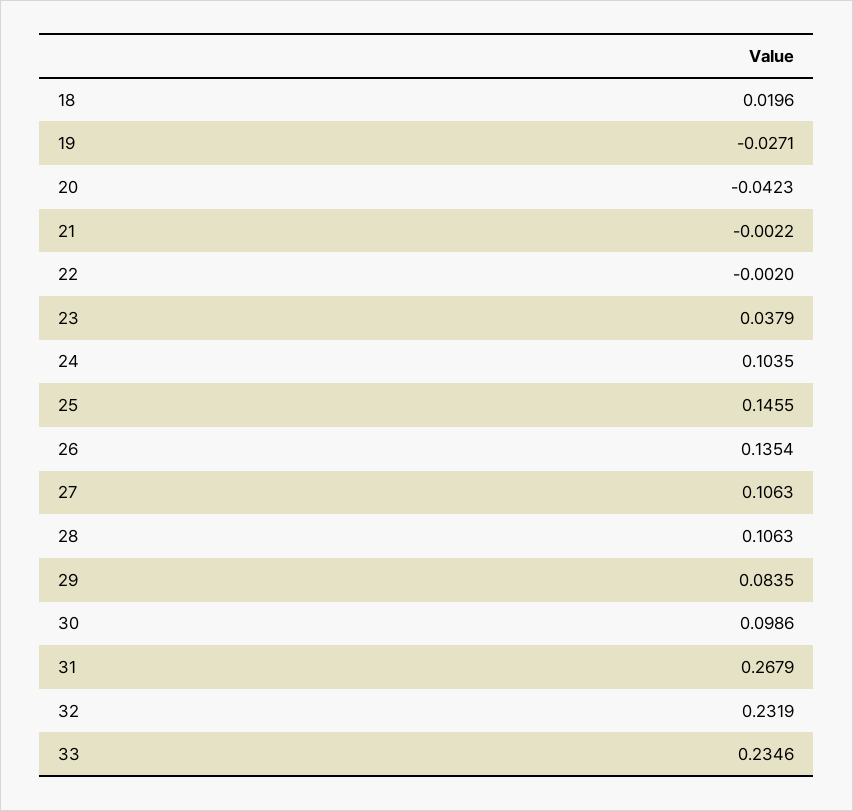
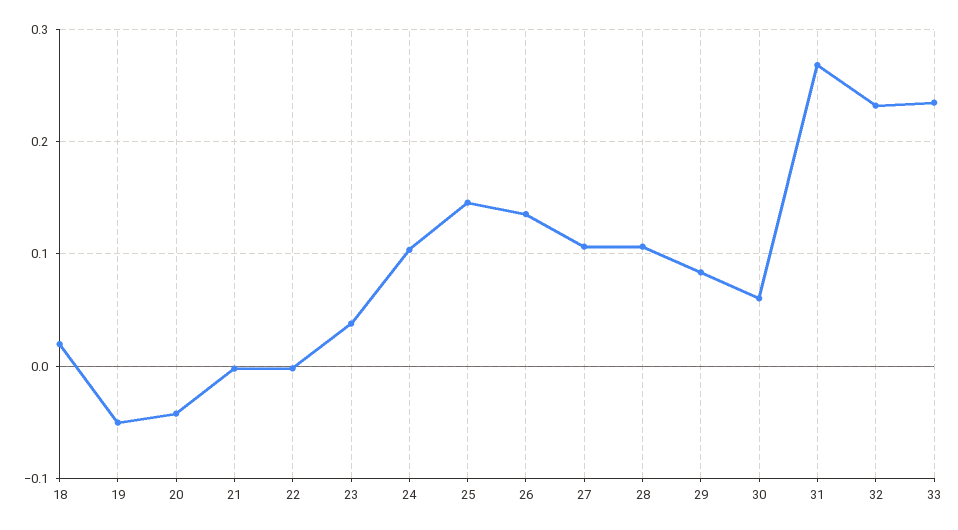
19: -0.0271 -> -0.05
30: 0.0986 -> 0.06

